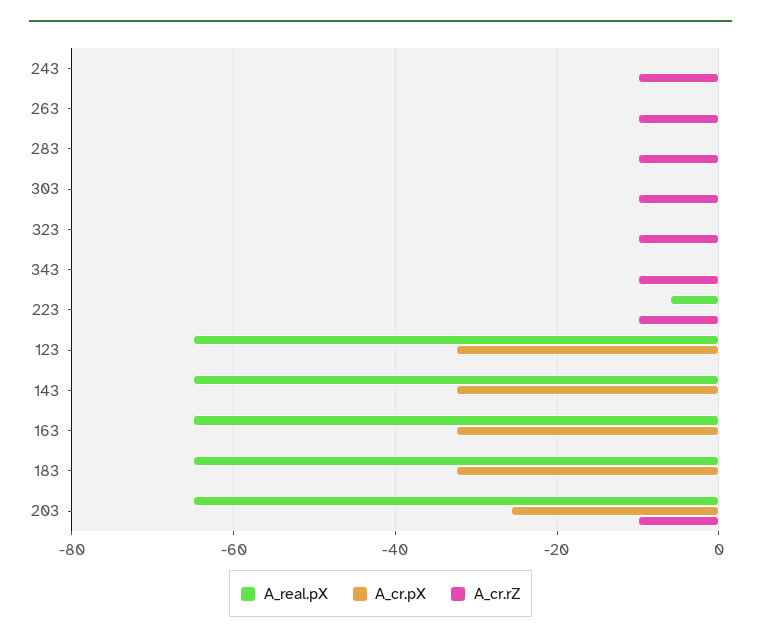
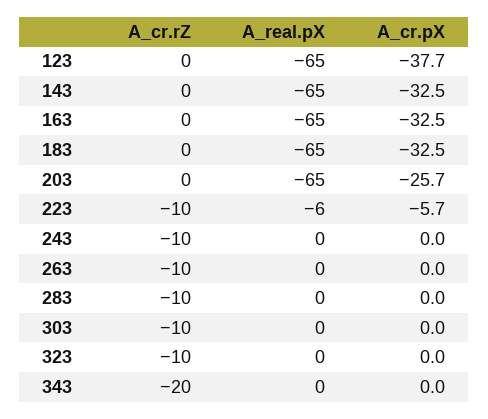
A_cr.rZ, 343: -10 -> -20
A_cr.pX, 223: 0 -> -5.7
A_cr.pX, 123: -32 -> -37.7
A_cr.rZ, 203: -10 -> 0

